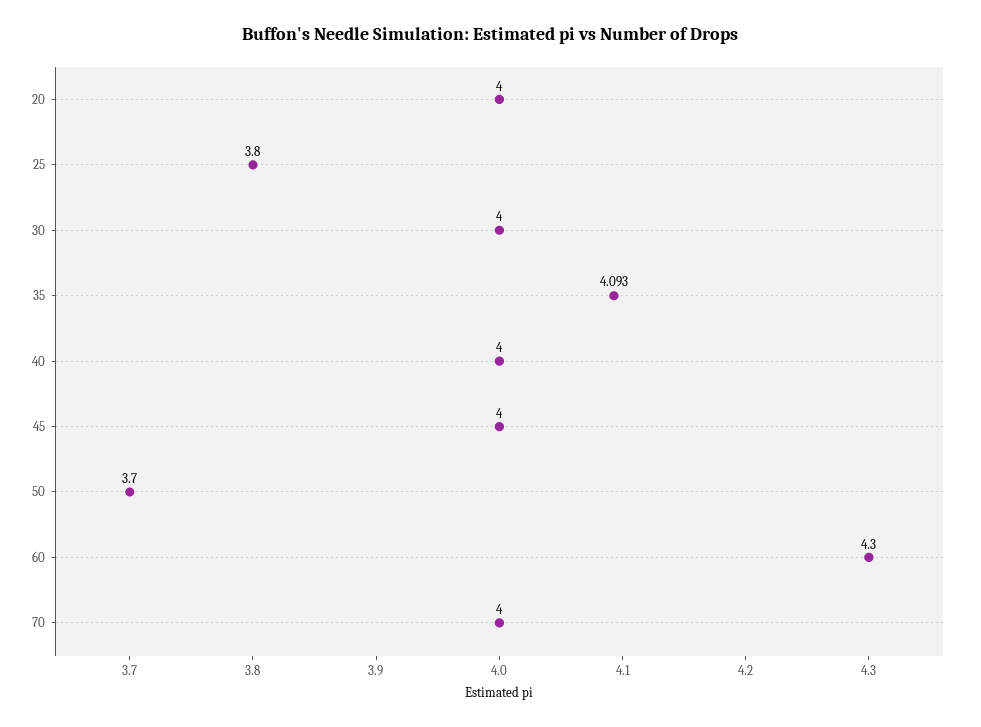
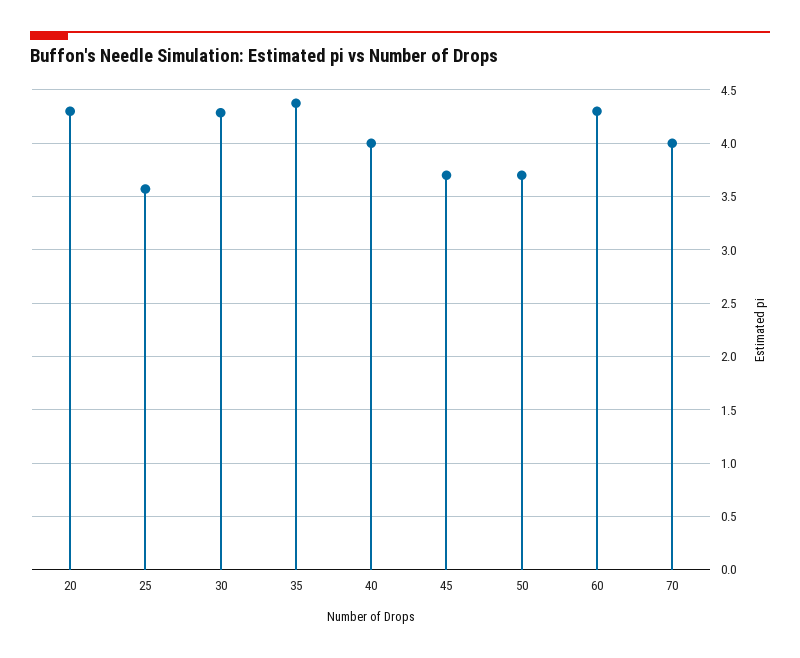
20: 4 -> 4.3
25: 3.8 -> 3.6
30: 4 -> 4.3
35: 4.093 -> 4.4
45: 4 -> 3.7

